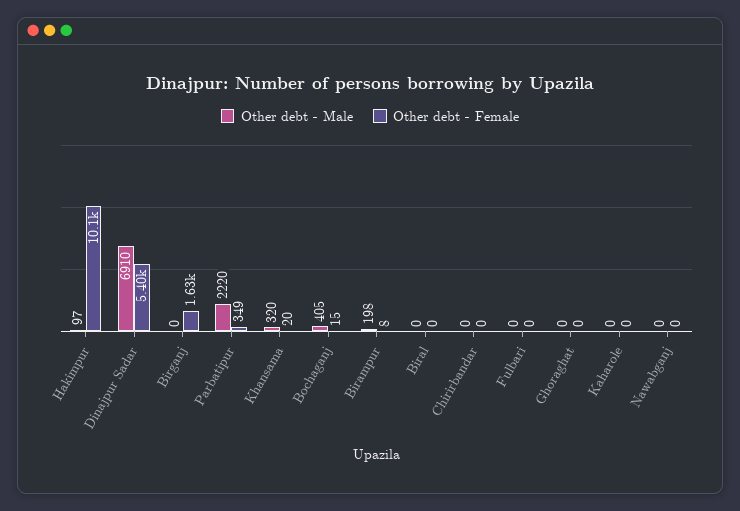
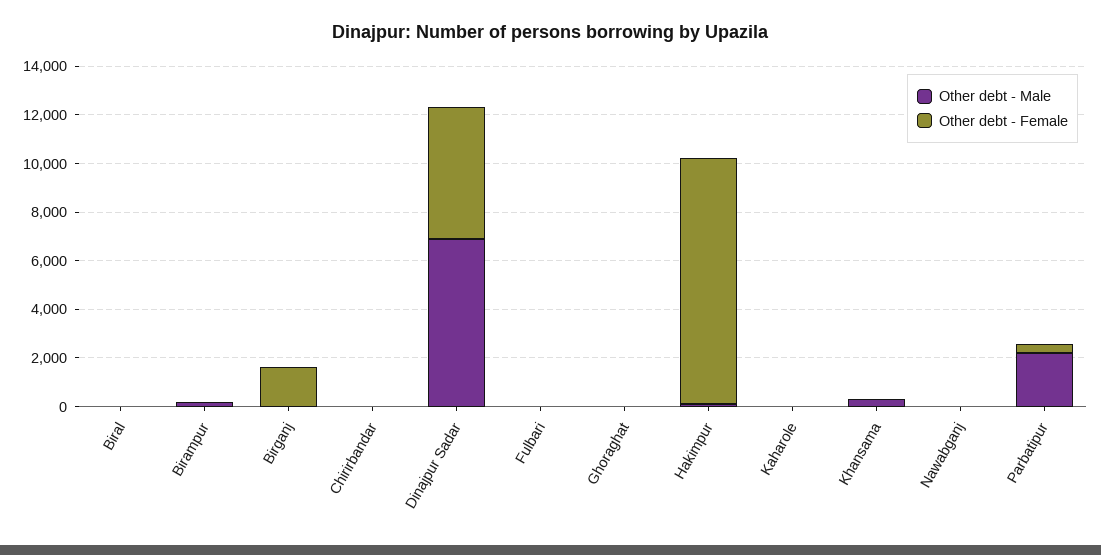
Other debt - Male, Bochaganj: 405 -> none
Other debt - Female, Bochaganj: 15 -> none

